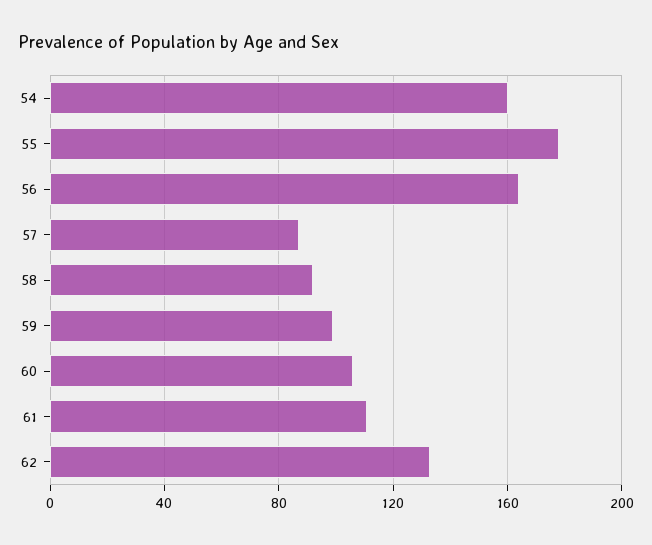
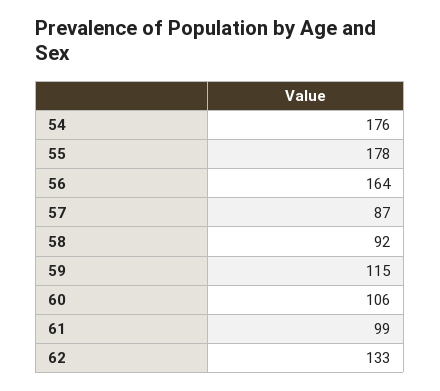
54: 160 -> 176
59: 100 -> 115
61: 110 -> 99

